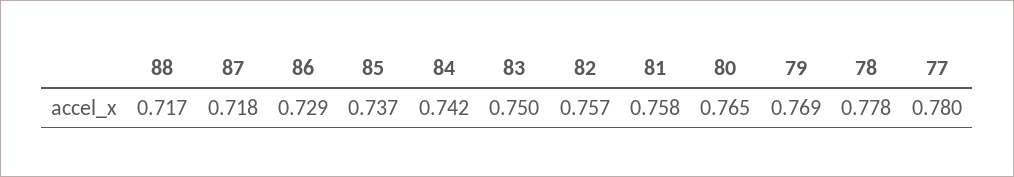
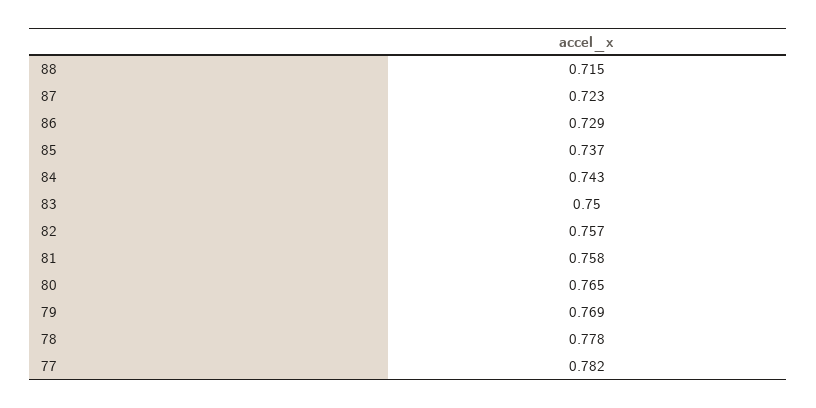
88: 0.717 -> 0.715
87: 0.718 -> 0.723
84: 0.742 -> 0.743
77: 0.78 -> 0.782

